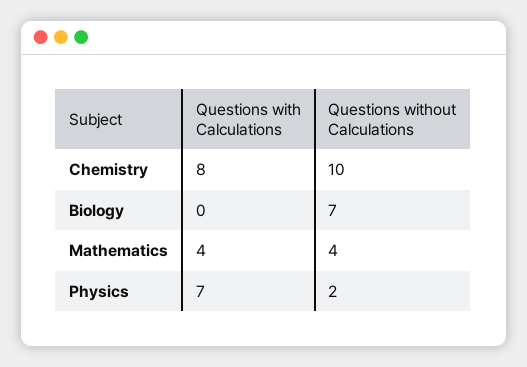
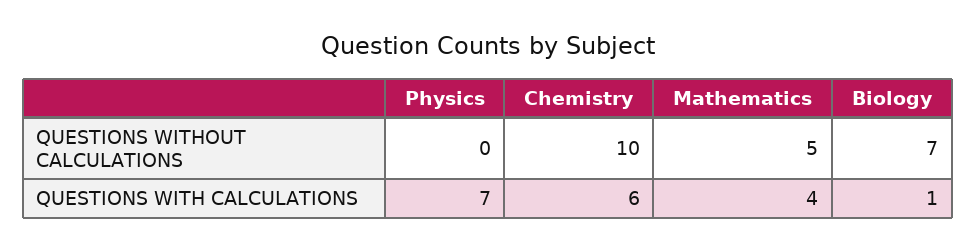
Questions with Calculations, Chemistry: 8 -> 6
Questions with Calculations, Biology: 0 -> 1
Questions without Calculations, Mathematics: 4 -> 5
Questions without Calculations, Physics: 2 -> 0

